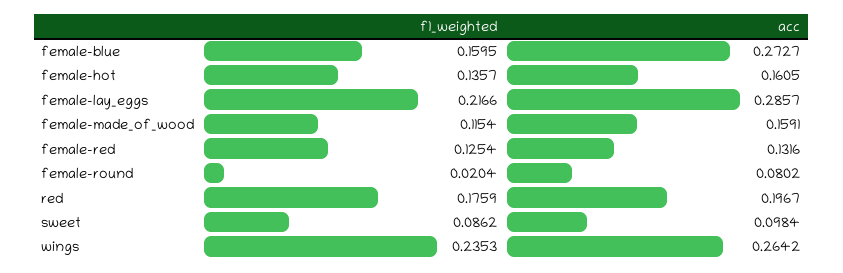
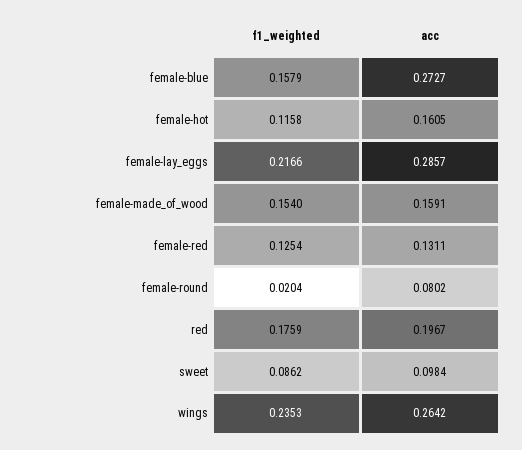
f1_weighted, female-blue: 0.1595 -> 0.1579
f1_weighted, female-hot: 0.1357 -> 0.1158
f1_weighted, female-made_of_wood: 0.1154 -> 0.154
acc, female-red: 0.1316 -> 0.1311

